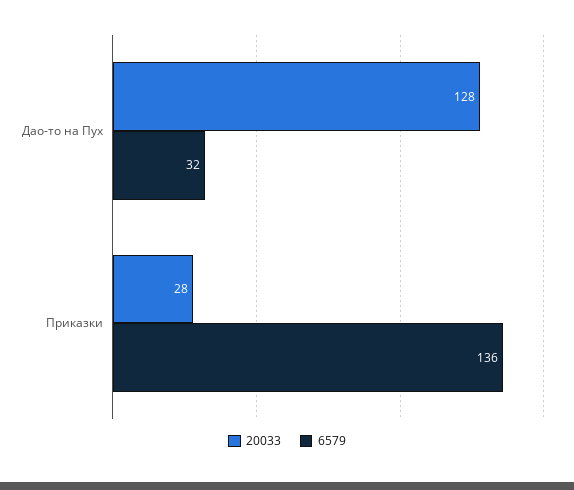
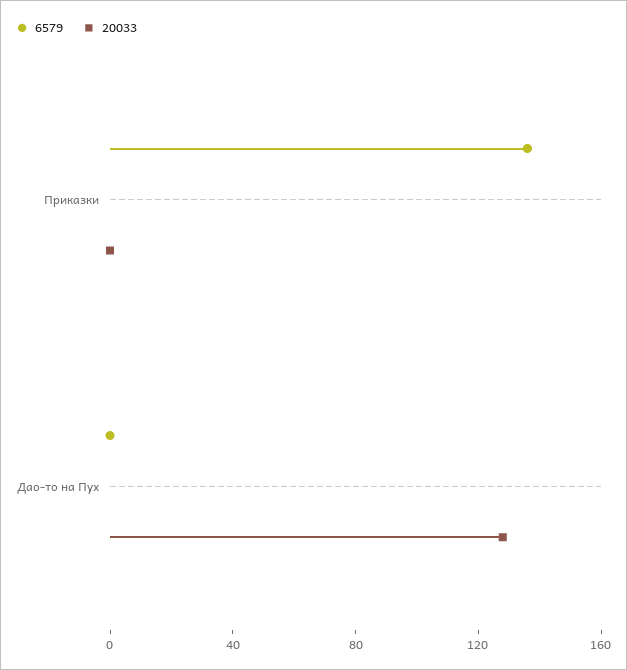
6579, Дао-то на Пух: 32 -> 0
20033, Приказки: 28 -> 0

